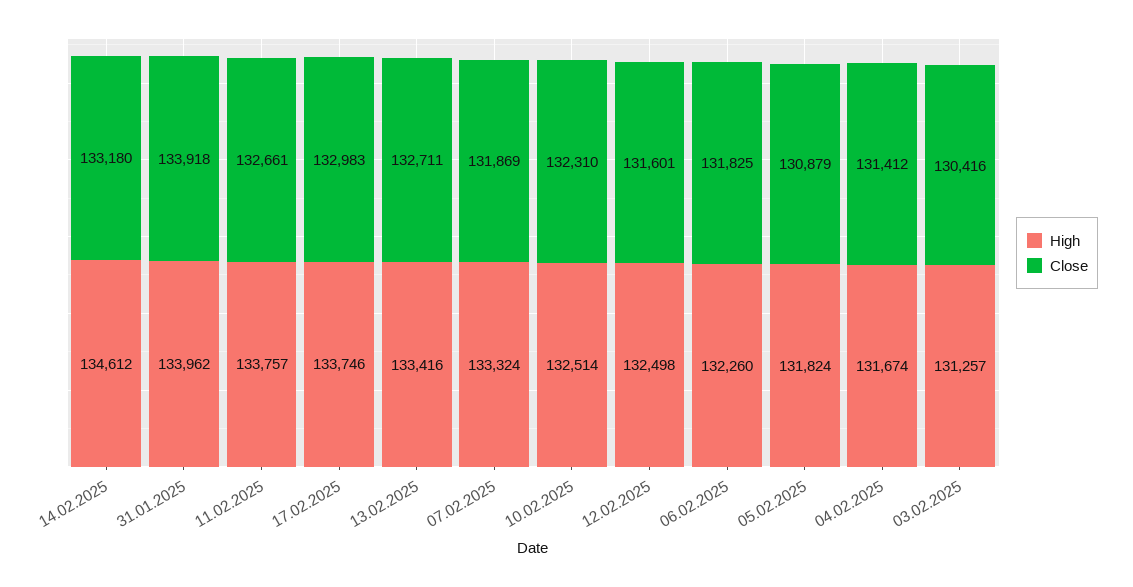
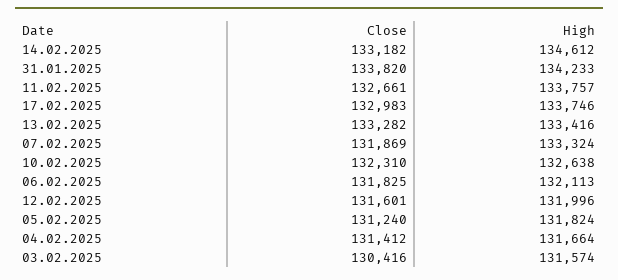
Close, 14.02.2025: 133180 -> 133182
High, 31.01.2025: 133962 -> 134233
Close, 31.01.2025: 133918 -> 133820
Close, 13.02.2025: 132711 -> 133282
High, 10.02.2025: 132514 -> 132638
High, 12.02.2025: 132498 -> 131996
High, 06.02.2025: 132260 -> 132113
Close, 05.02.2025: 130879 -> 131240
High, 04.02.2025: 131674 -> 131664
High, 03.02.2025: 131257 -> 131574

